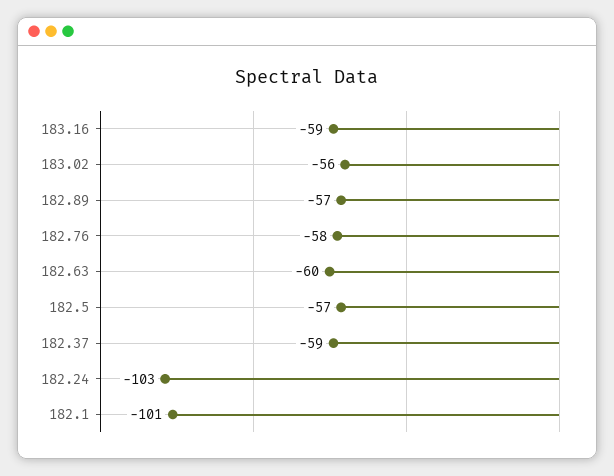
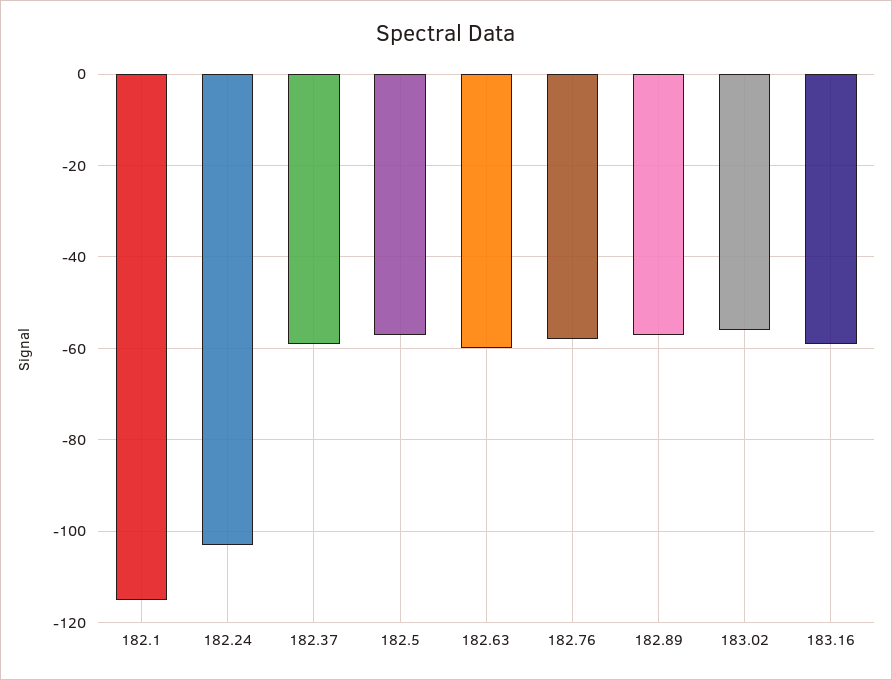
182.1: -101 -> -115

